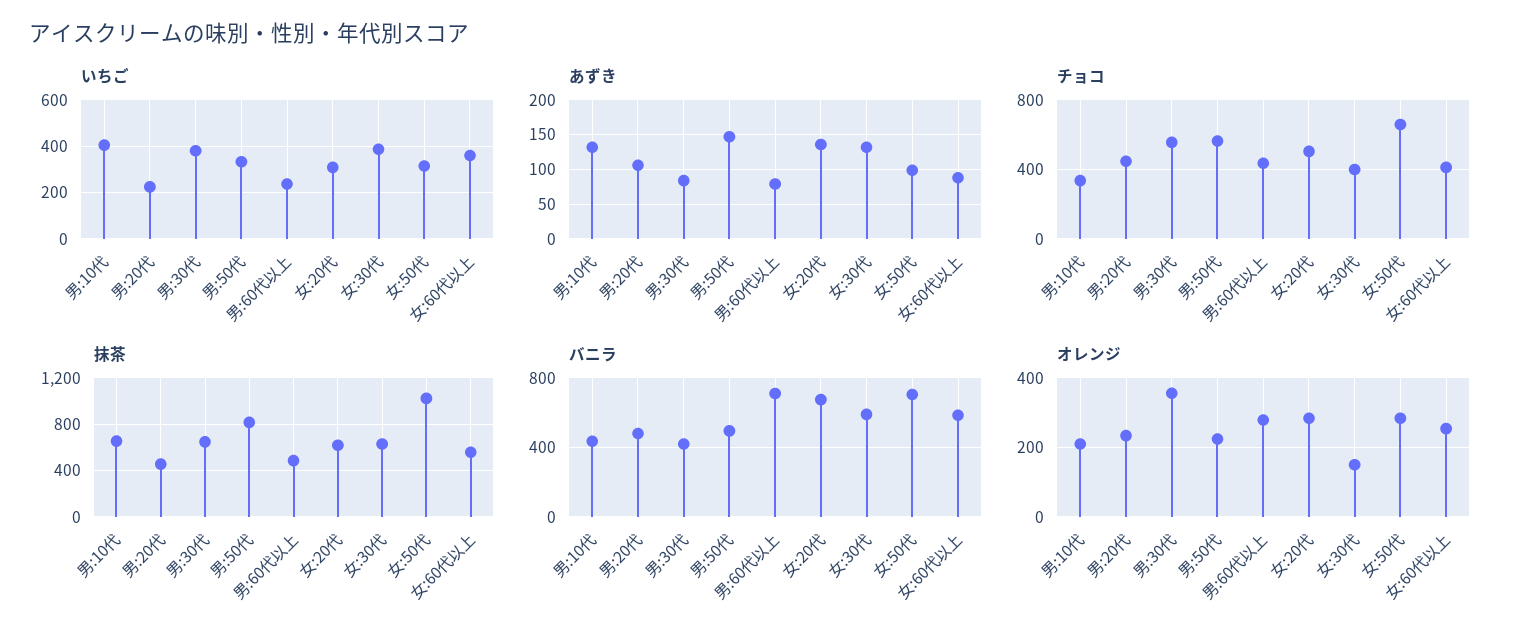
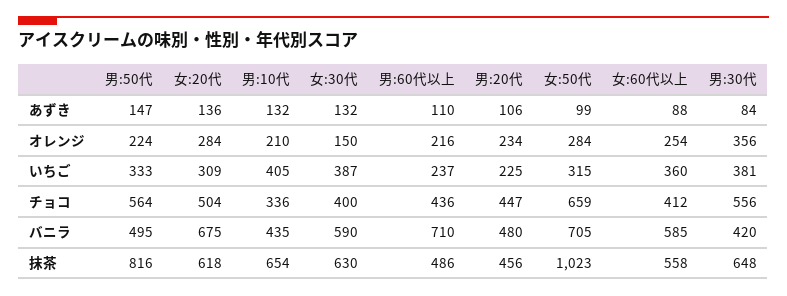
あずき, 男:60代以上: 80 -> 110
オレンジ, 男:60代以上: 280 -> 216

